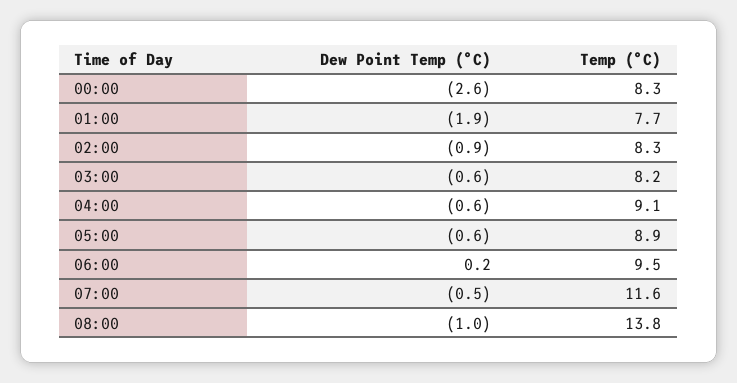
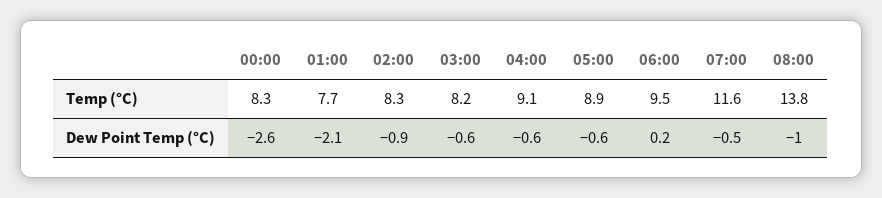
Dew Point Temp (°C), 01:00: -1.9 -> -2.1

